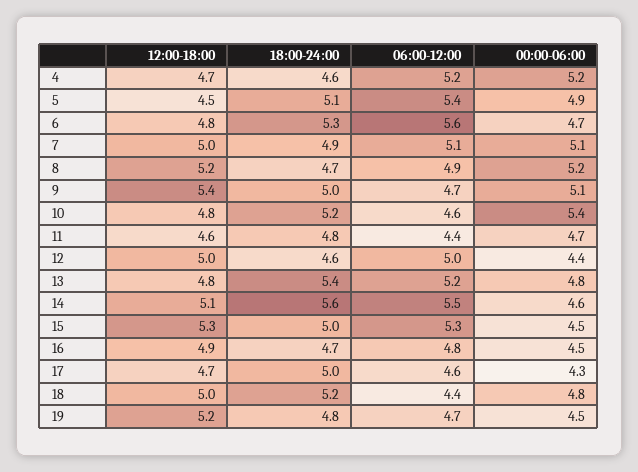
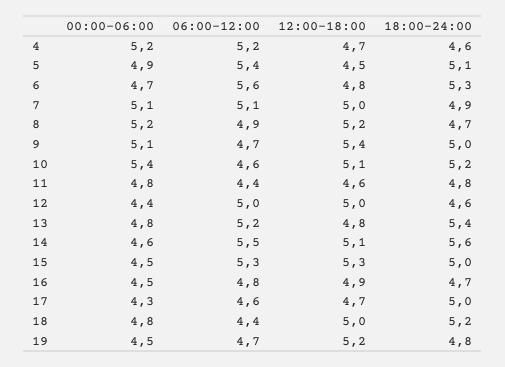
12:00-18:00, 10: 4.8 -> 5.1
00:00-06:00, 11: 4.7 -> 4.8

